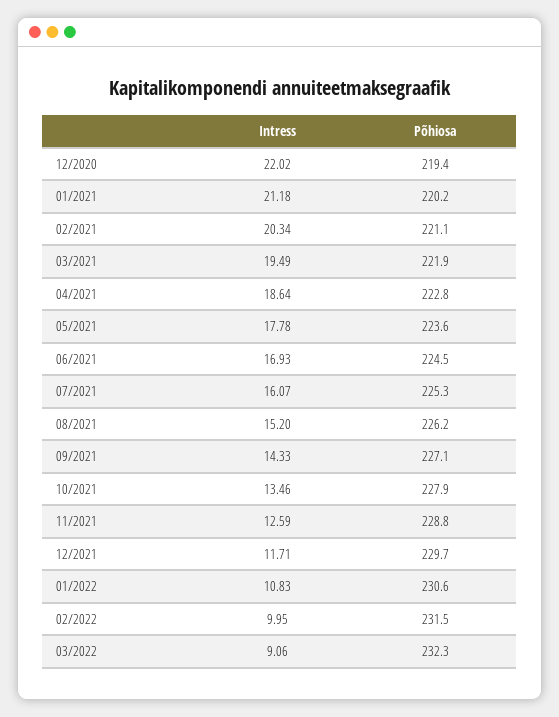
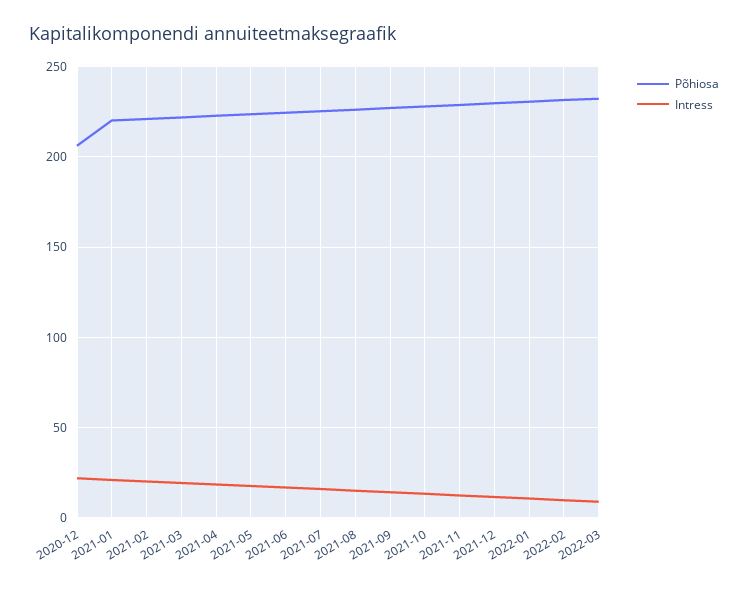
Põhiosa, 12/2020: 219.4 -> 205

